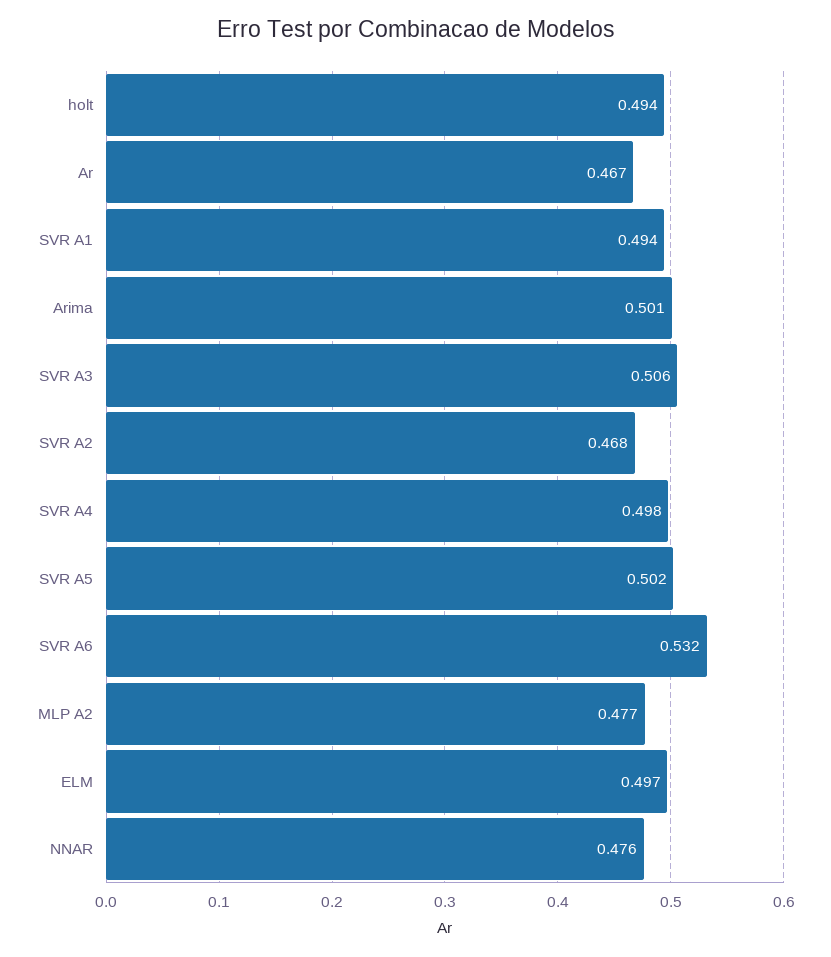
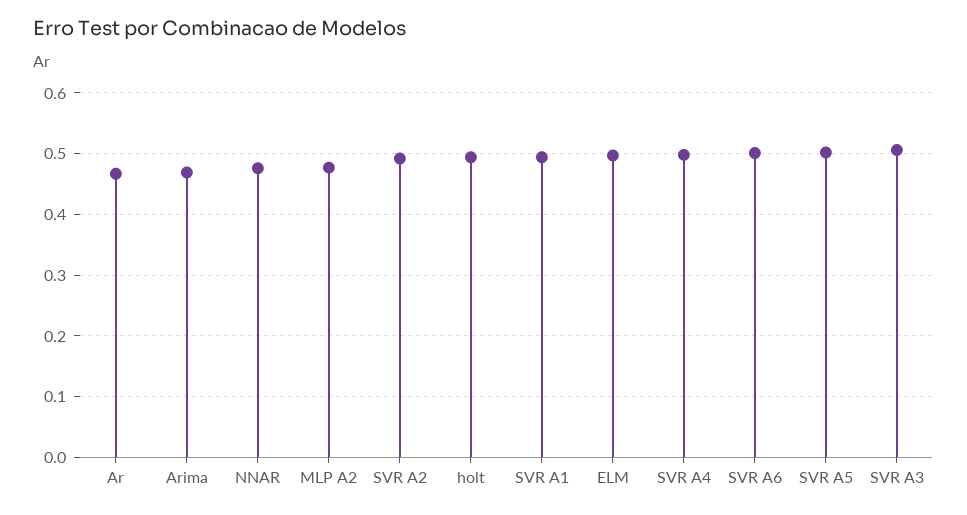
Arima: 0.501 -> 0.47
SVR A2: 0.468 -> 0.49
SVR A6: 0.532 -> 0.5

